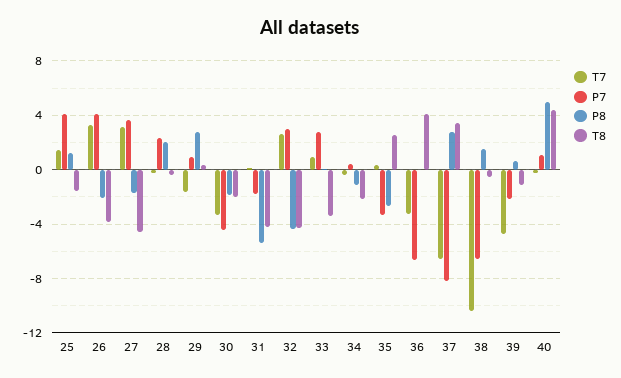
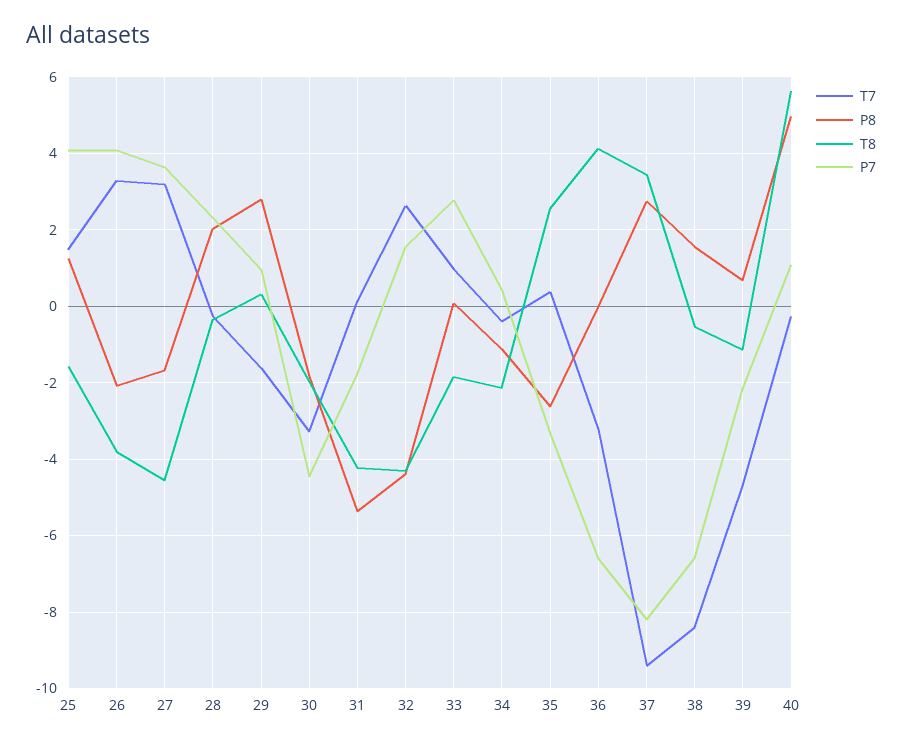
P7, 32: 3 -> 1.6
T8, 33: -3.5 -> -1.8
T7, 37: -6.5 -> -9.4
T7, 38: -10.5 -> -8.4
T8, 40: 4.5 -> 5.6

